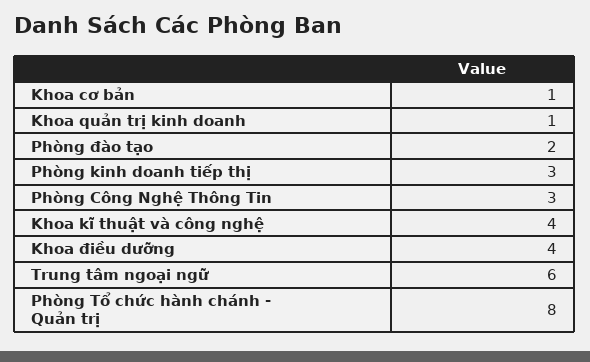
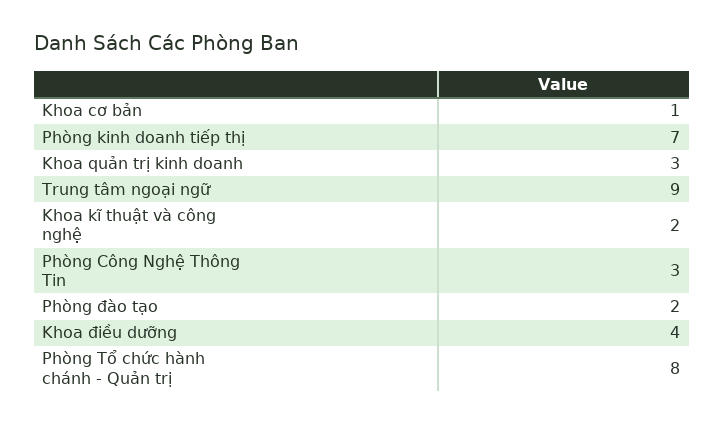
Khoa quản trị kinh doanh: 1 -> 3
Phòng kinh doanh tiếp thị: 3 -> 7
Khoa kĩ thuật và công nghệ: 4 -> 2
Trung tâm ngoại ngữ: 6 -> 9

